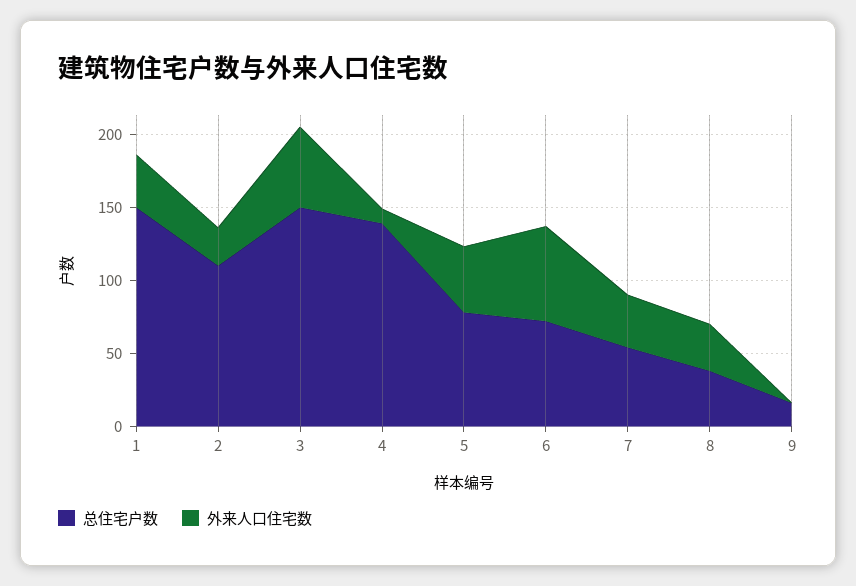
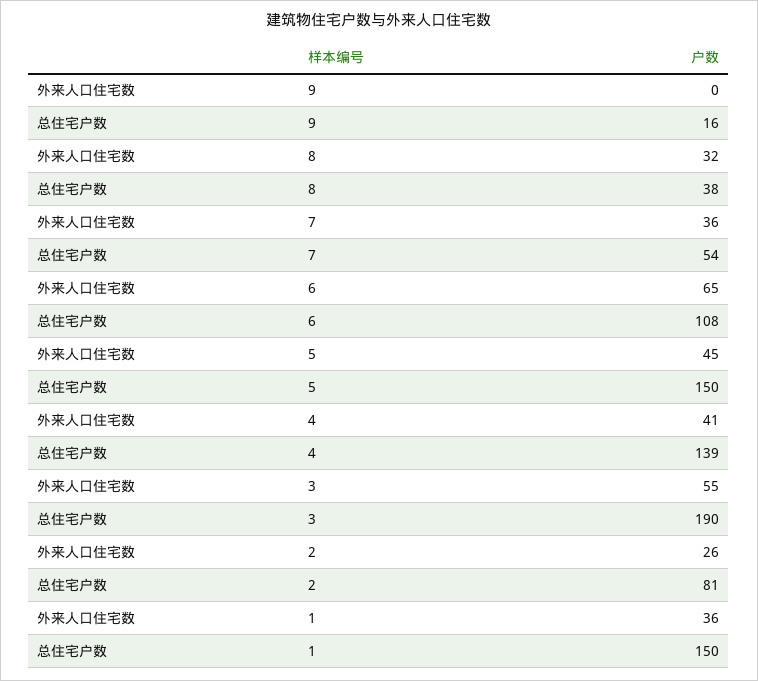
总住宅户数, 2: 110 -> 81
总住宅户数, 3: 150 -> 190
外来人口住宅数, 4: 10 -> 41
总住宅户数, 5: 80 -> 150
总住宅户数, 6: 70 -> 108

